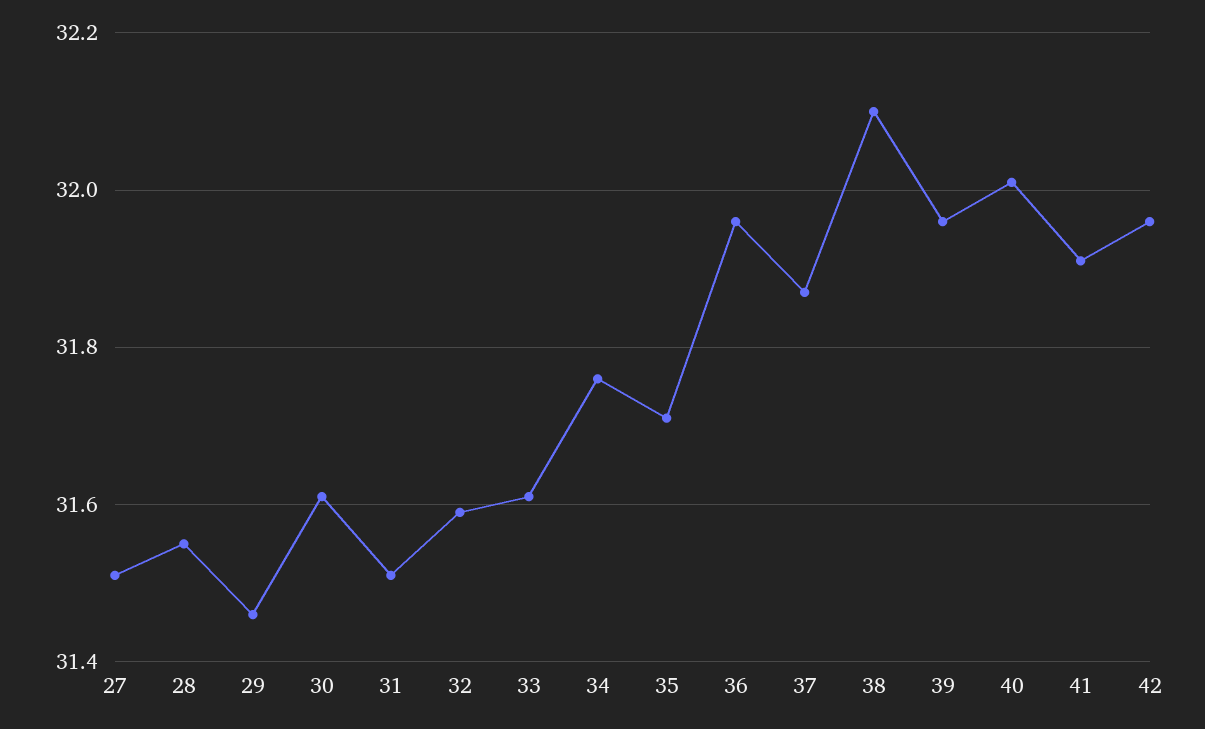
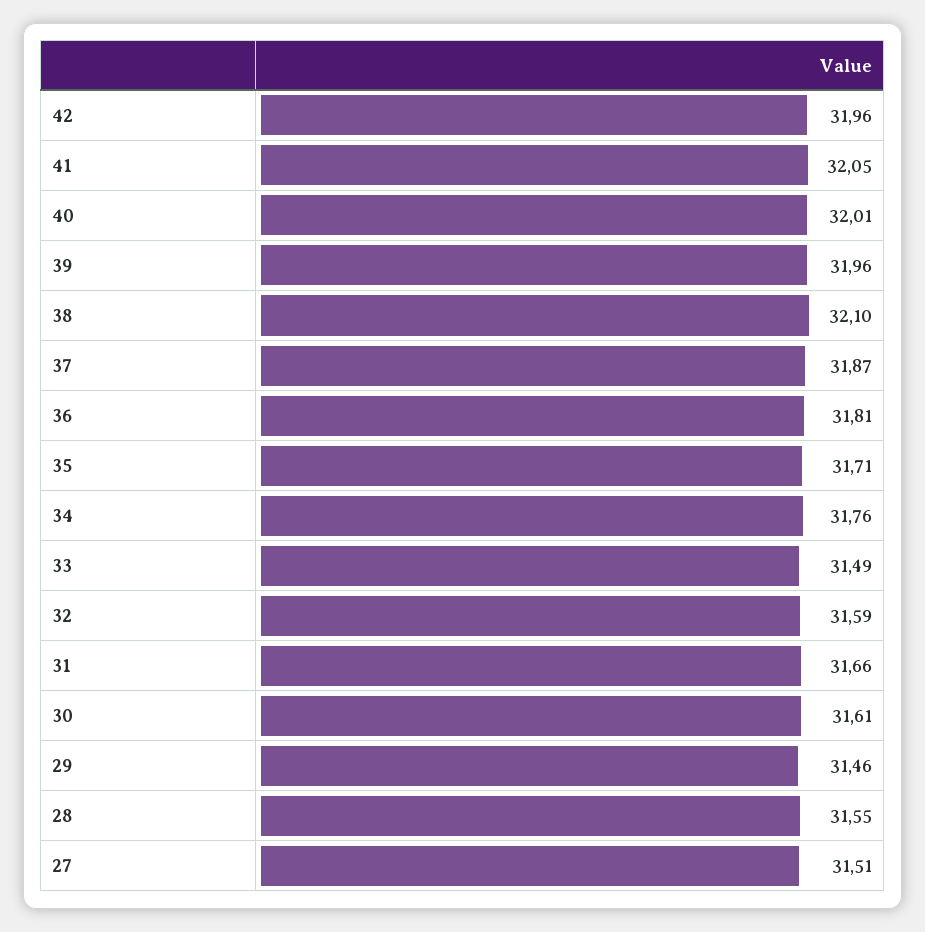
31: 31.5 -> 31.66
33: 31.6 -> 31.49
36: 31.95 -> 31.81
41: 31.9 -> 32.05

